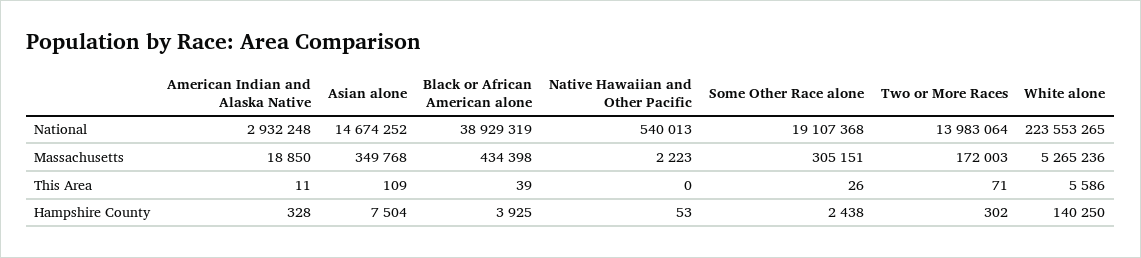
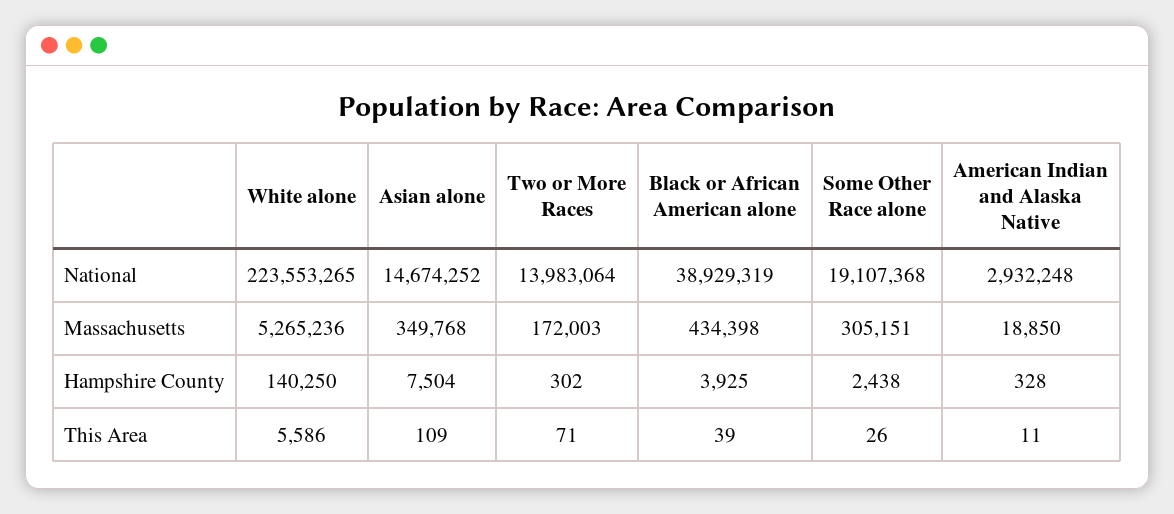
Native Hawaiian and Other Pacific, National: 540013 -> none
Native Hawaiian and Other Pacific, Massachusetts: 2223 -> none
Native Hawaiian and Other Pacific, This Area: 0 -> none
Native Hawaiian and Other Pacific, Hampshire County: 53 -> none

